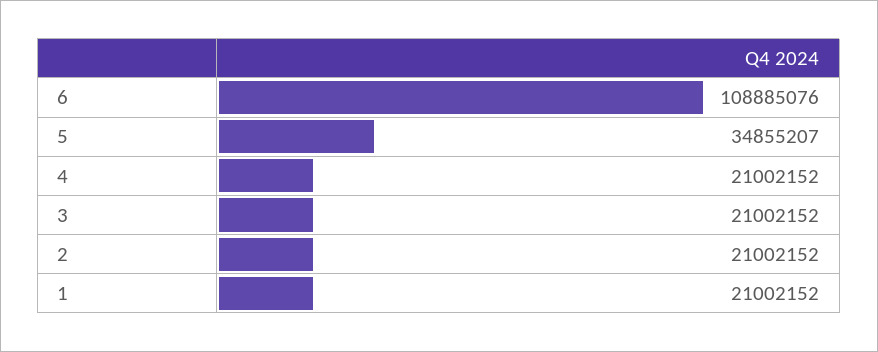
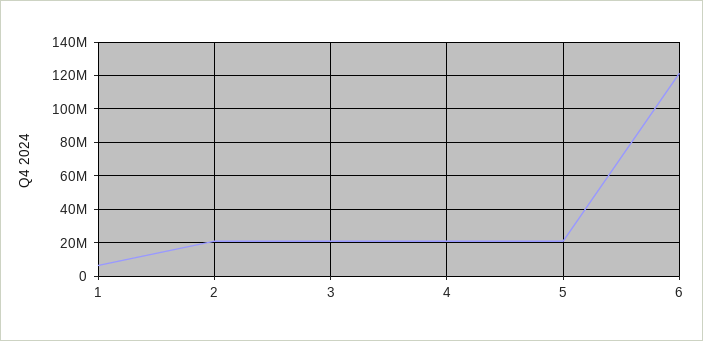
6: 108885076 -> 120000000
5: 34855207 -> 20000000
1: 21002152 -> 5000000

